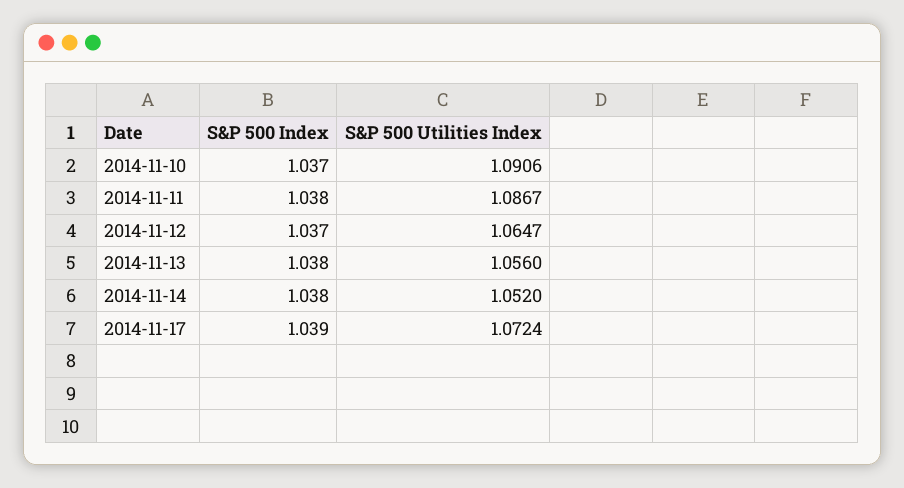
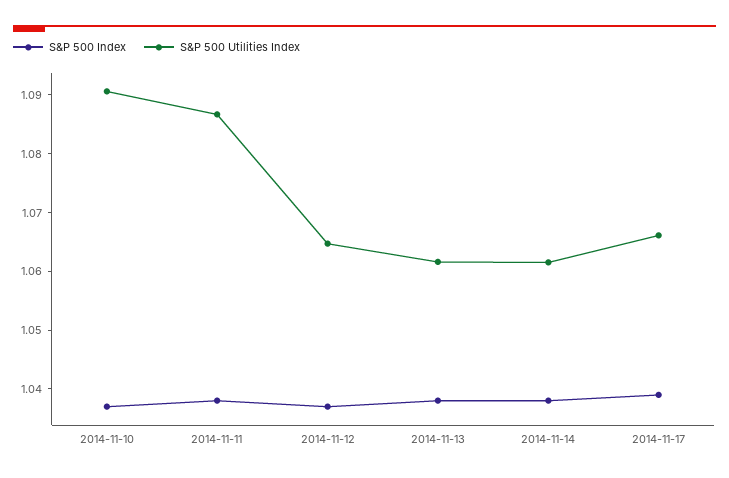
S&P 500 Utilities Index, 2014-11-13: 1.056 -> 1.062
S&P 500 Utilities Index, 2014-11-14: 1.052 -> 1.062
S&P 500 Utilities Index, 2014-11-17: 1.0724 -> 1.066

